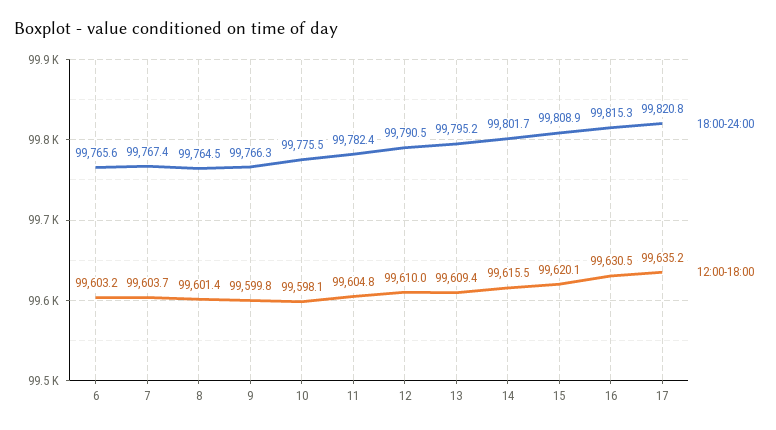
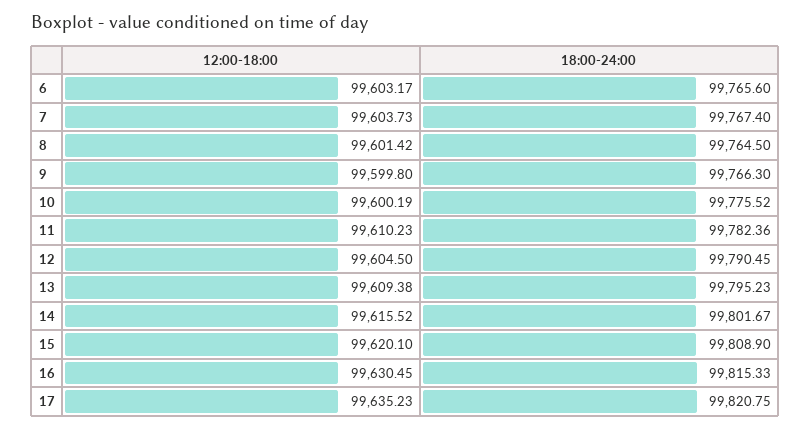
12:00-18:00, 10: 99598.1 -> 99600.19
12:00-18:00, 11: 99604.8 -> 99610.23
12:00-18:00, 12: 99610 -> 99604.5

